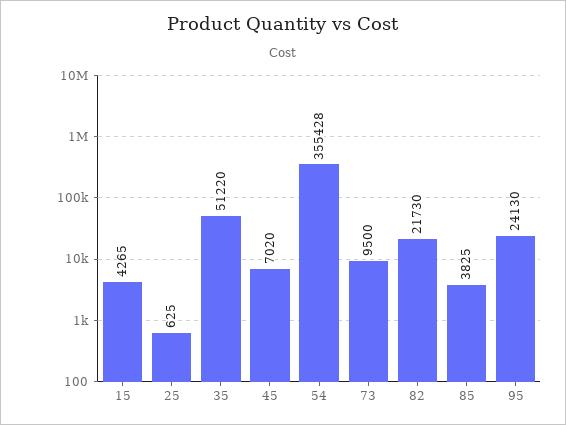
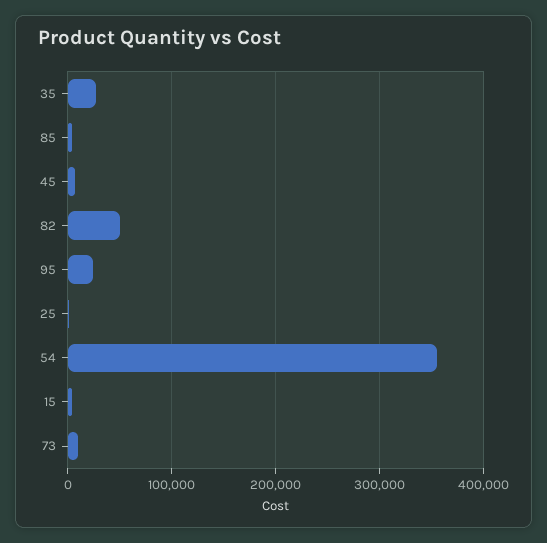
35: 51220 -> 30000
82: 21730 -> 50000

